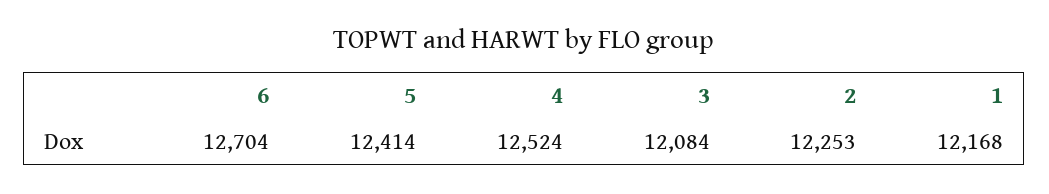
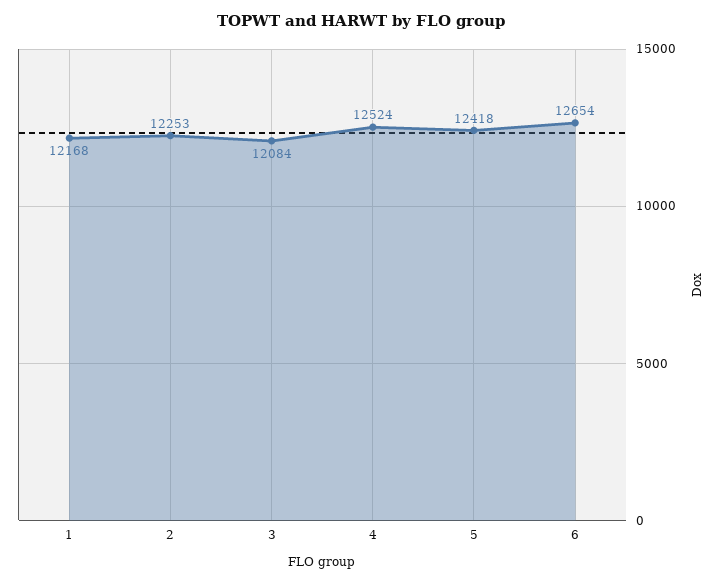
6: 12704 -> 12654
5: 12414 -> 12418

